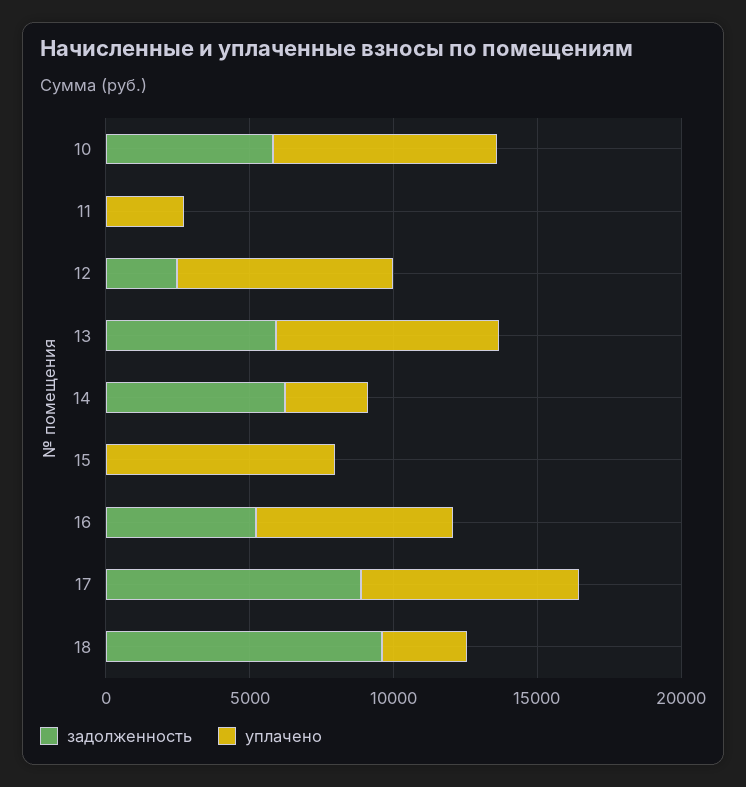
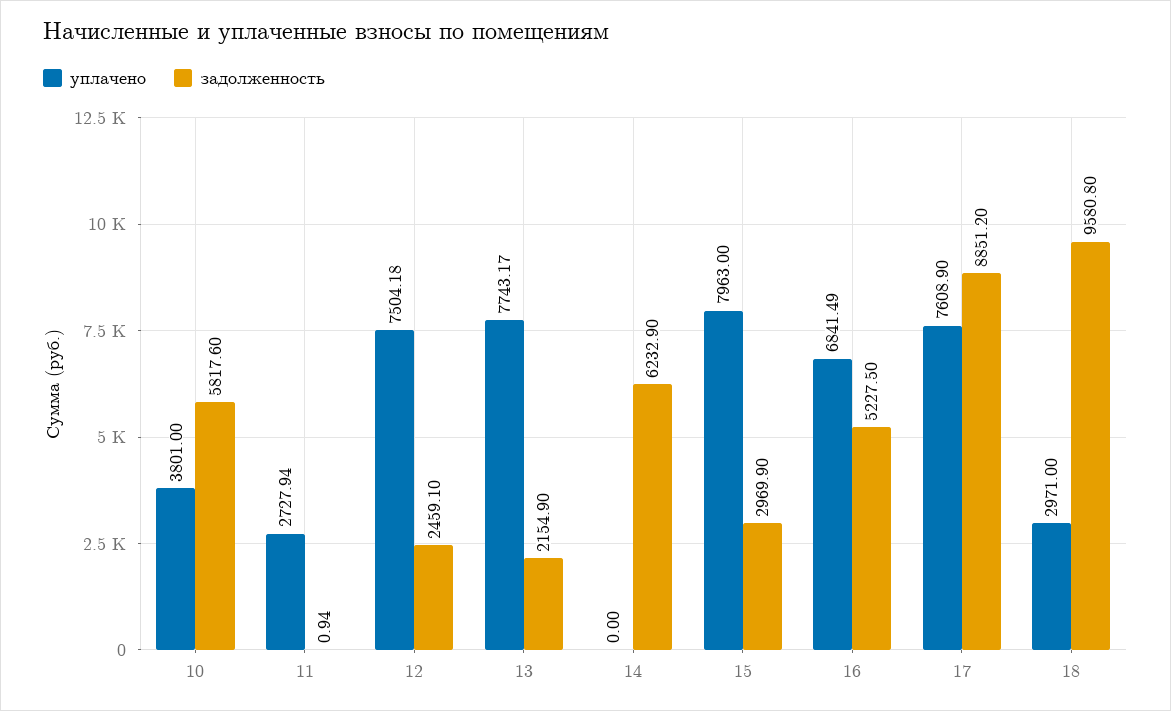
уплачено, 10: 8000 -> 3801
задолженность, 13: 6000 -> 2154.9
уплачено, 14: 3000 -> 0
задолженность, 15: 0 -> 2969.9

